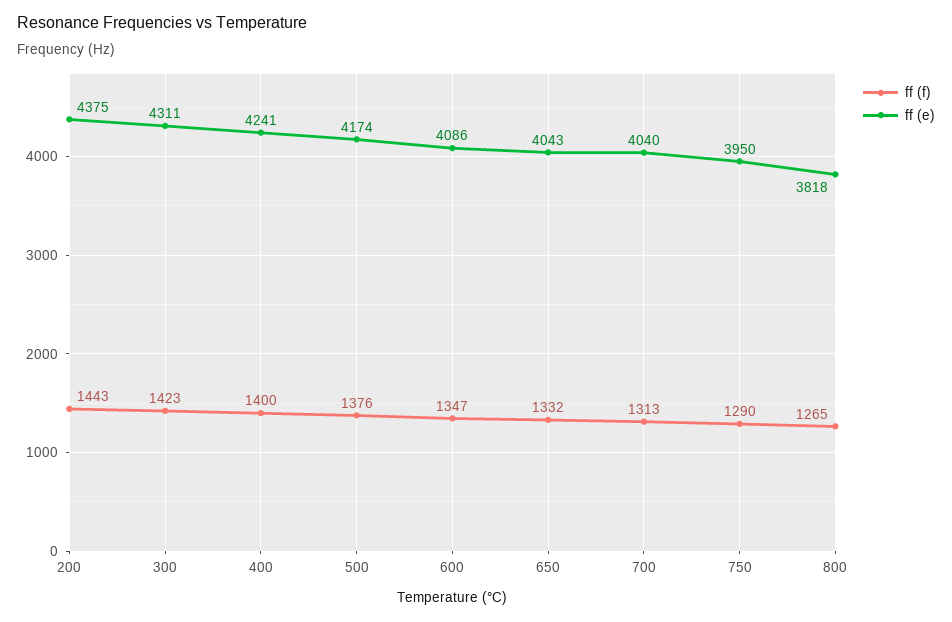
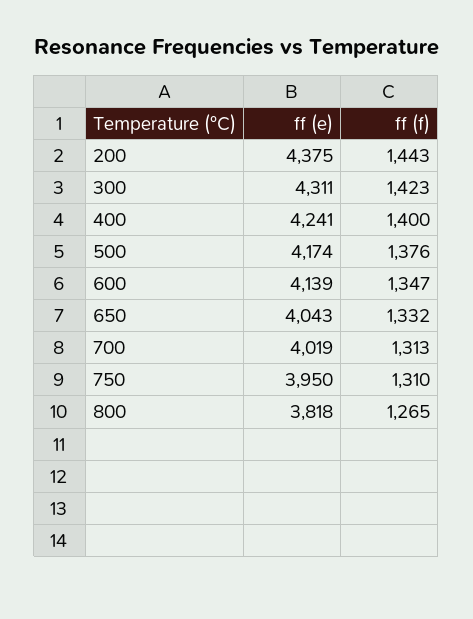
ff (e), 600: 4086 -> 4139
ff (e), 700: 4040 -> 4019
ff (f), 750: 1290 -> 1310

